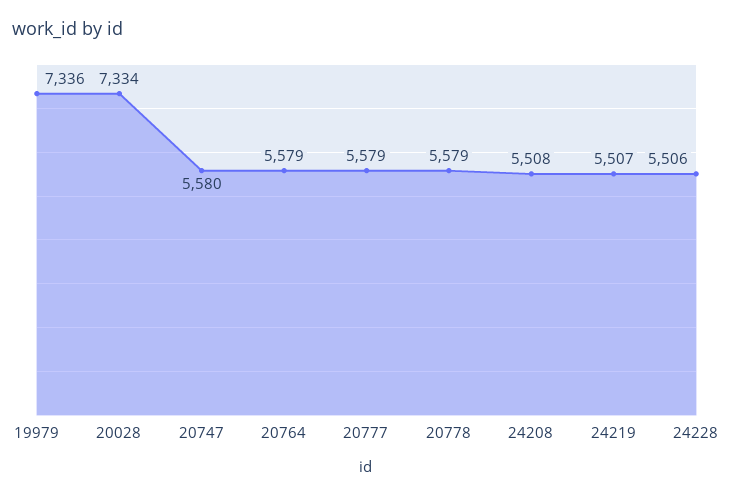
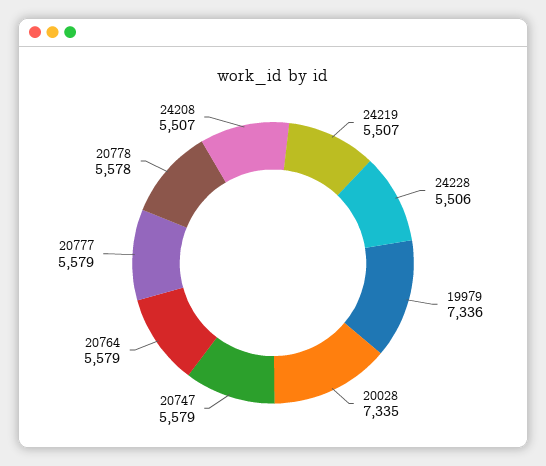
20028: 7334 -> 7335
20747: 5580 -> 5579
20778: 5579 -> 5578
24208: 5508 -> 5507

